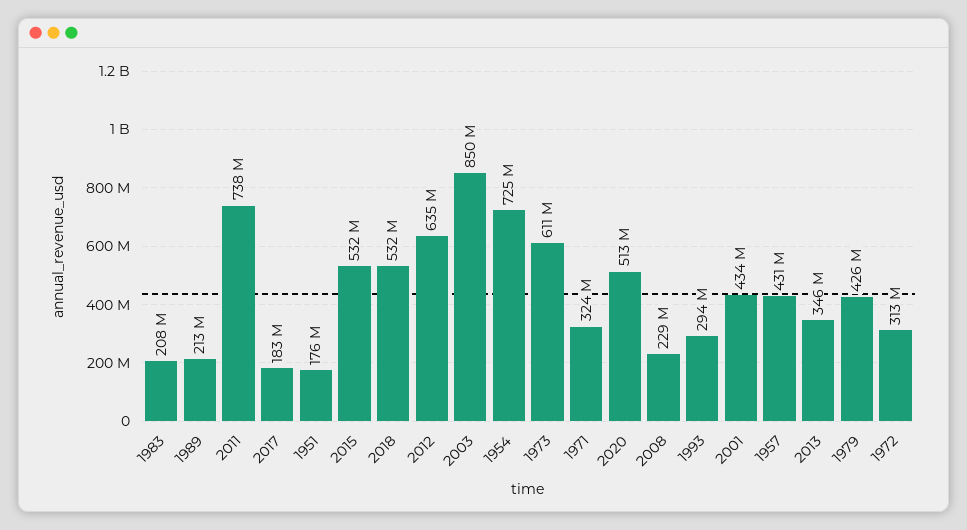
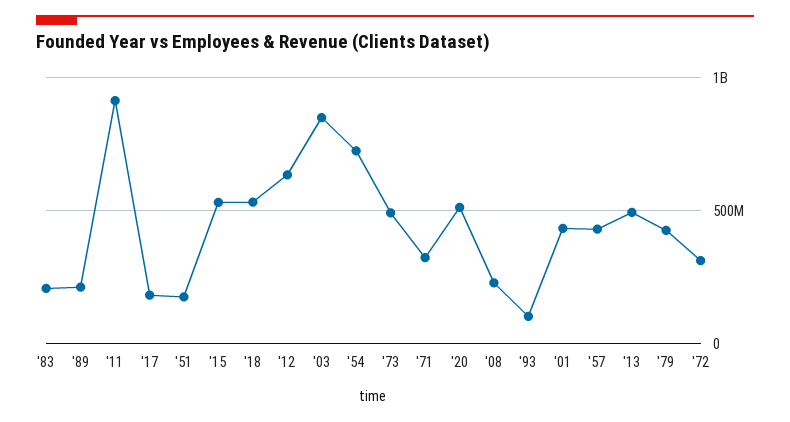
2011: 738000000 -> 900000000
1973: 611000000 -> 500000000
1993: 294000000 -> 100000000
2013: 346000000 -> 500000000

